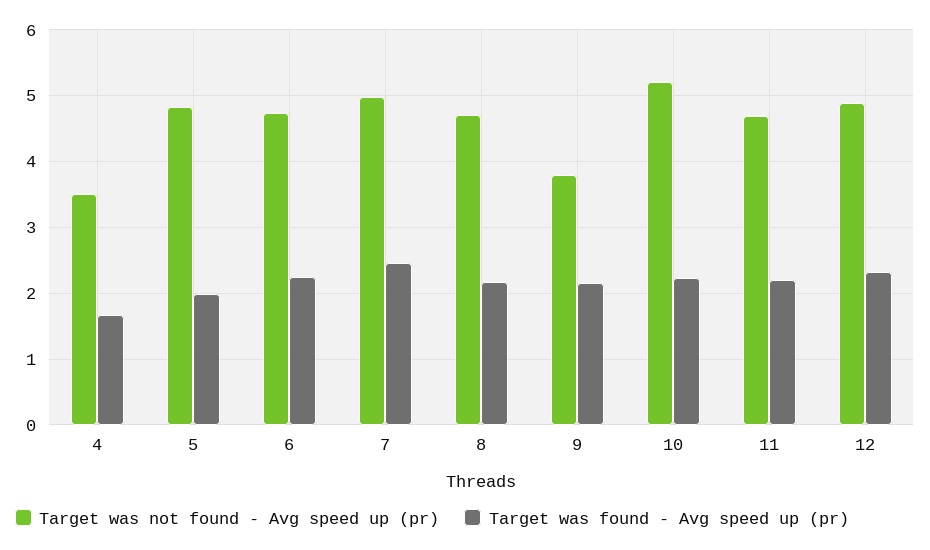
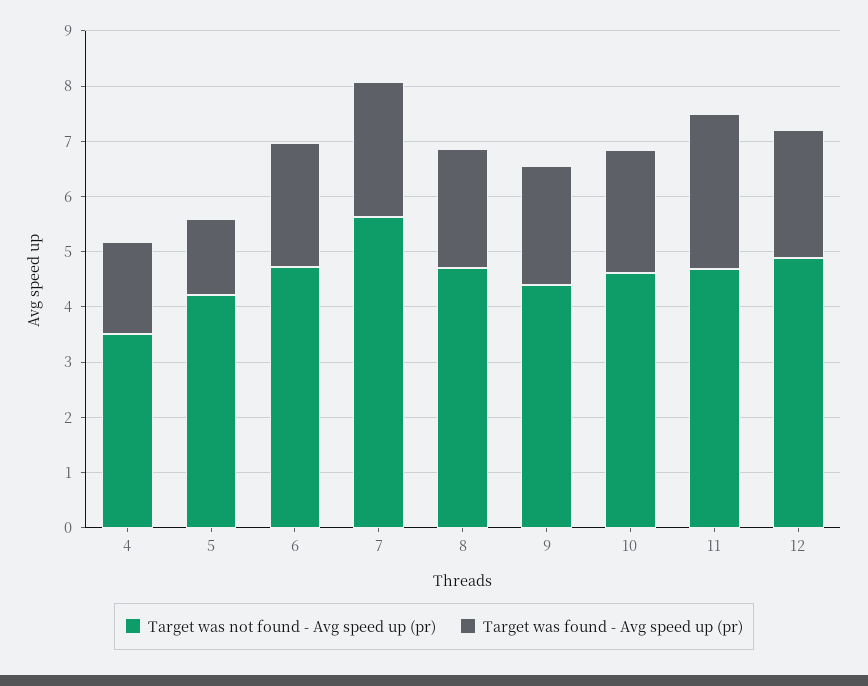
Target was not found - Avg speed up (pr), 5: 4.8 -> 4.2
Target was found - Avg speed up (pr), 5: 2 -> 1.4
Target was not found - Avg speed up (pr), 7: 5 -> 5.6
Target was not found - Avg speed up (pr), 9: 3.8 -> 4.4
Target was not found - Avg speed up (pr), 10: 5.2 -> 4.6
Target was found - Avg speed up (pr), 11: 2.2 -> 2.8

